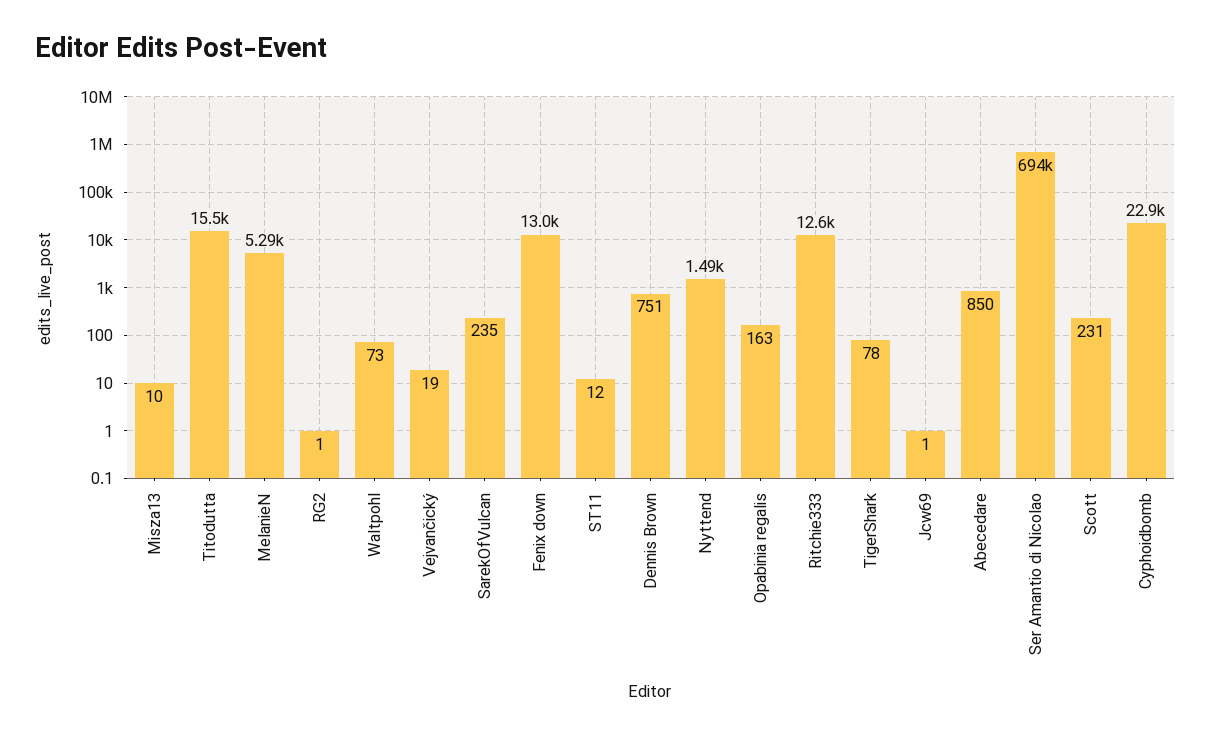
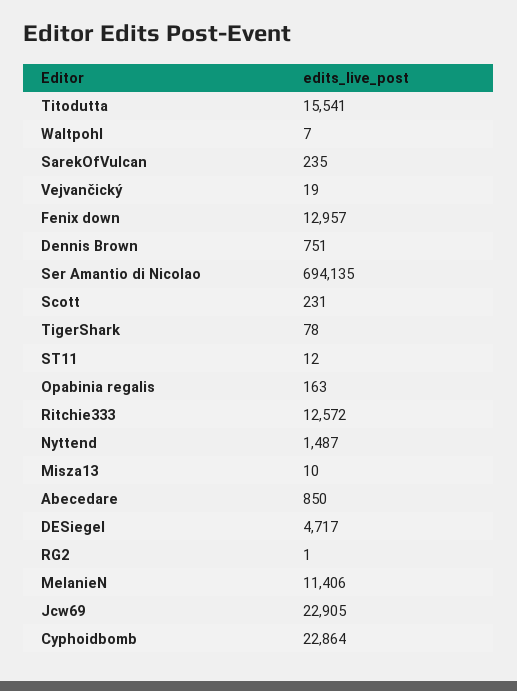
MelanieN: 5290 -> 11406
Waltpohl: 73 -> 7
Jcw69: 1 -> 22905
DESiegel: none -> 4717

